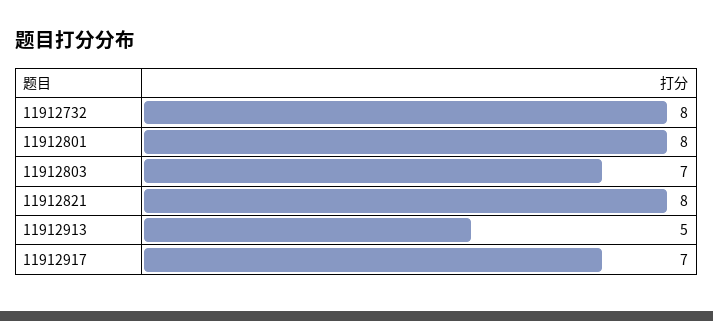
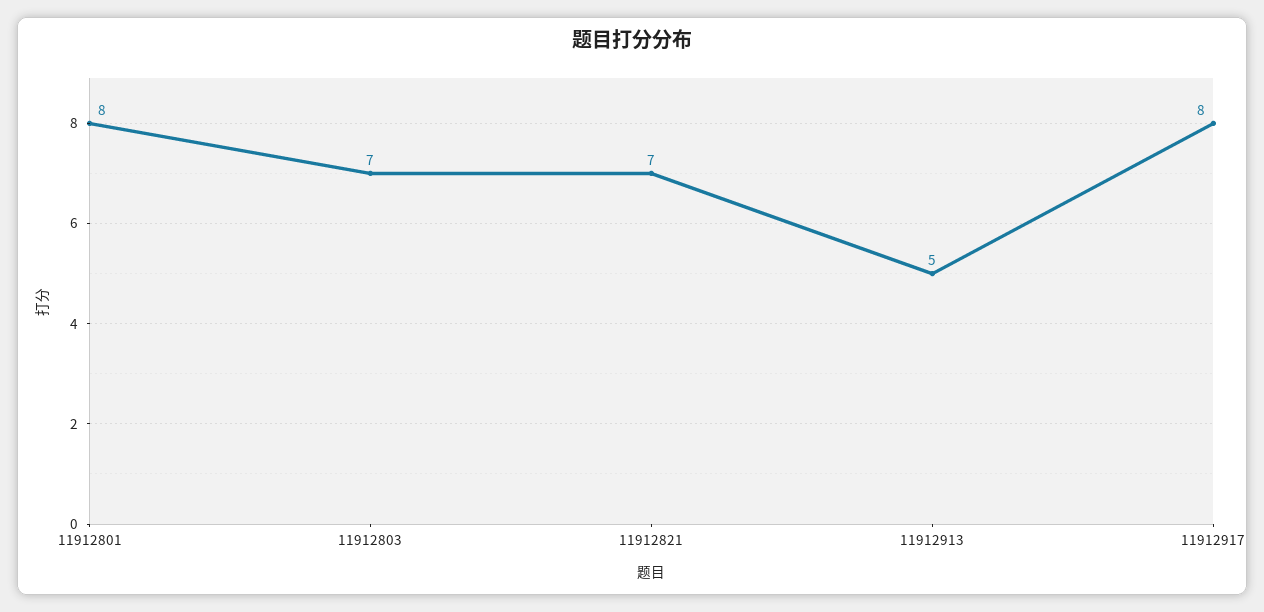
11912732: 8 -> none
11912821: 8 -> 7
11912917: 7 -> 8

